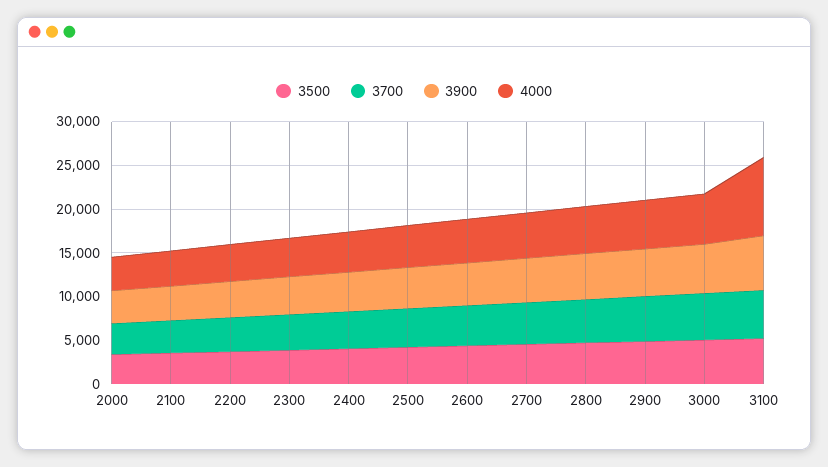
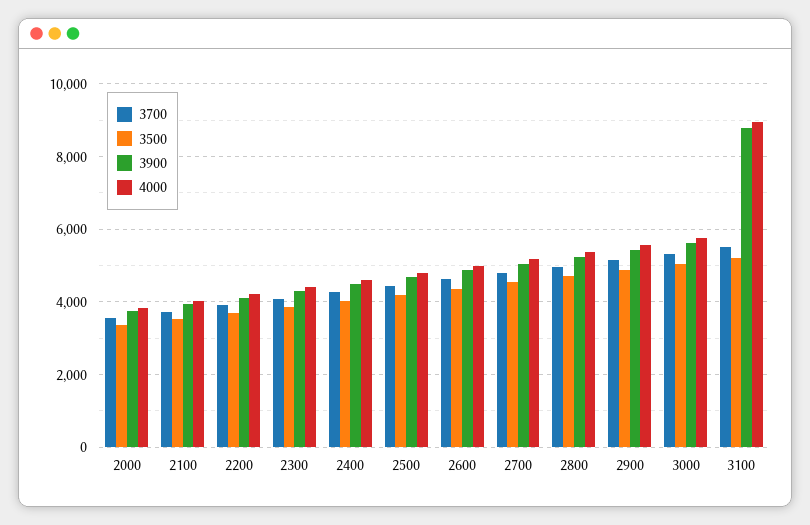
3900, 3100: 6000 -> 8800

